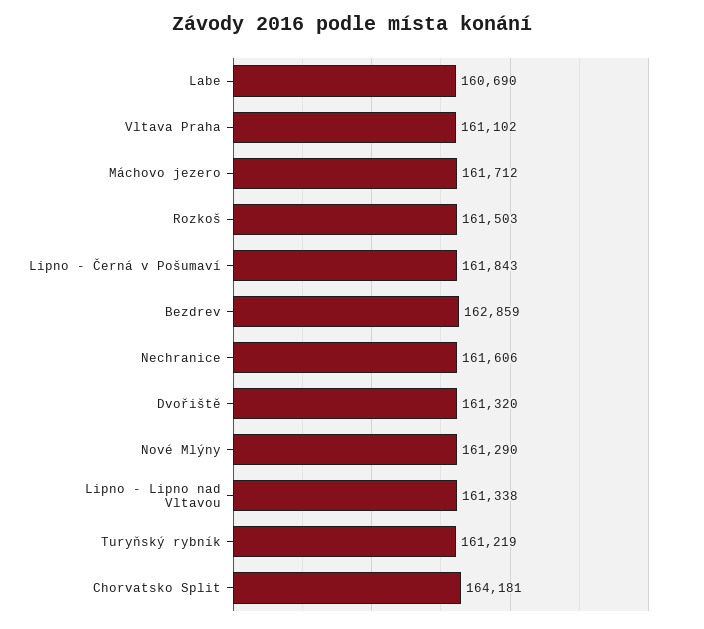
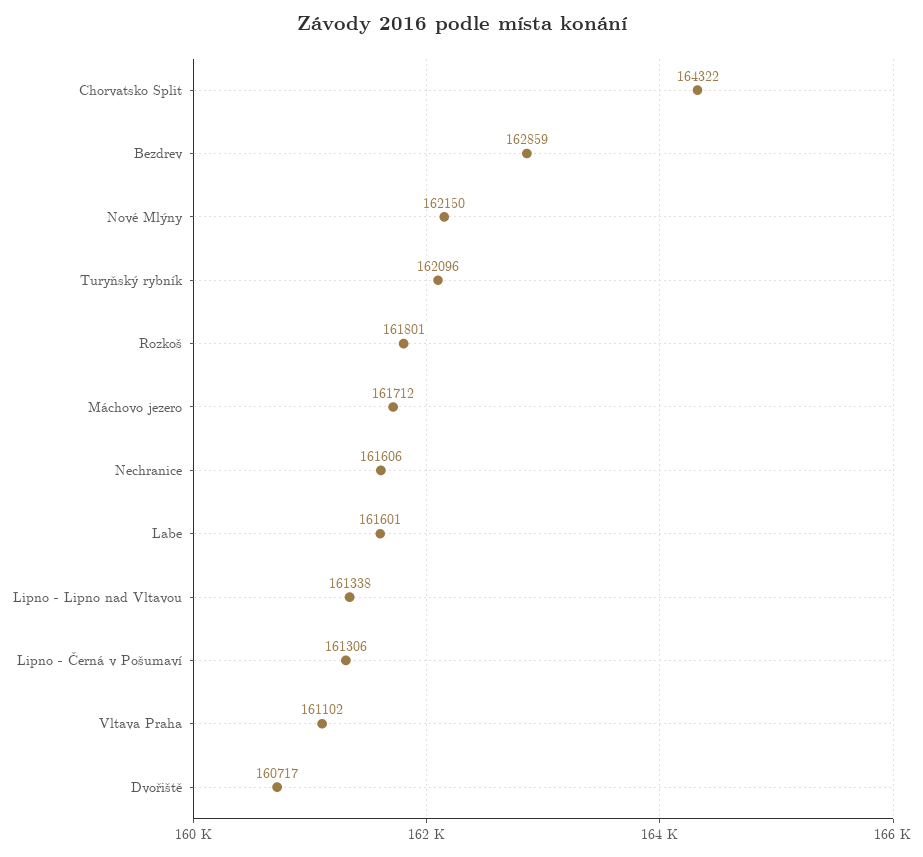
Labe: 160690 -> 161601
Rozkoš: 161503 -> 161801
Lipno - Černá v Pošumaví: 161843 -> 161306
Dvořiště: 161320 -> 160717
Nové Mlýny: 161290 -> 162150
Turyňský rybník: 161219 -> 162096
Chorvatsko Split: 164181 -> 164322

